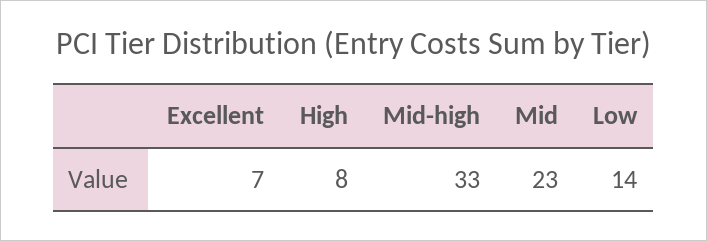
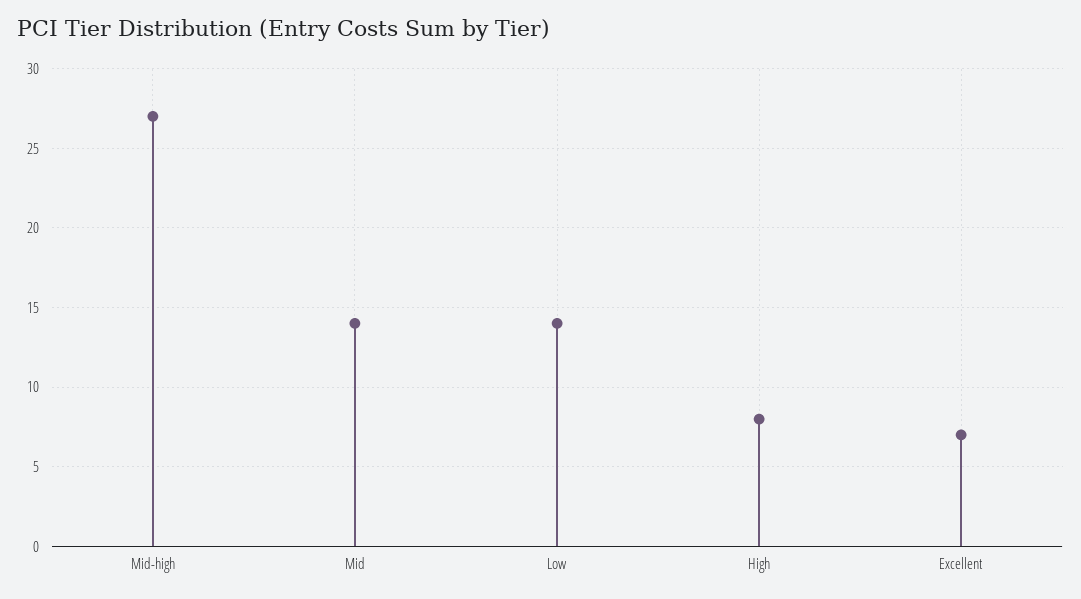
Mid-high: 33 -> 27
Mid: 23 -> 14

